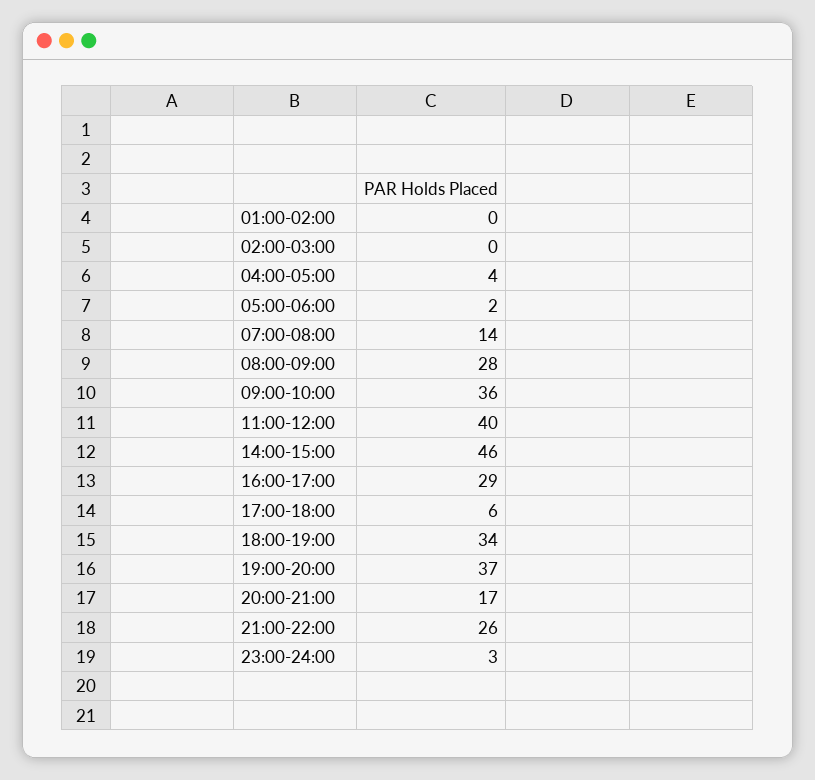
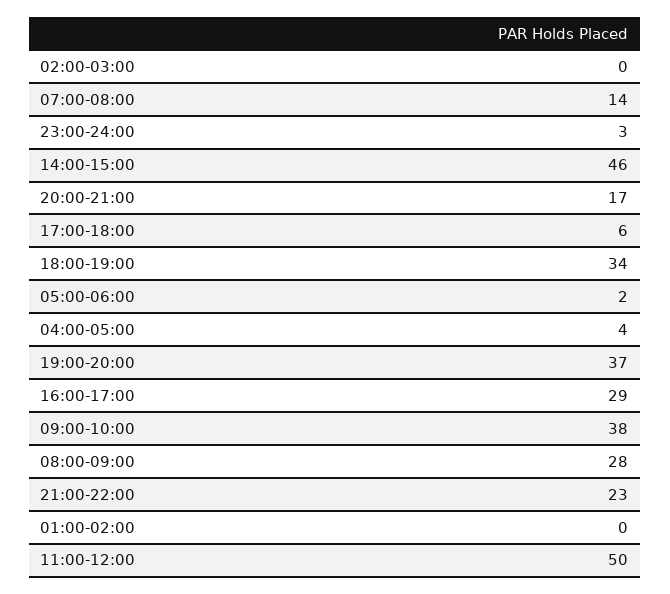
09:00-10:00: 36 -> 38
11:00-12:00: 40 -> 50
21:00-22:00: 26 -> 23

